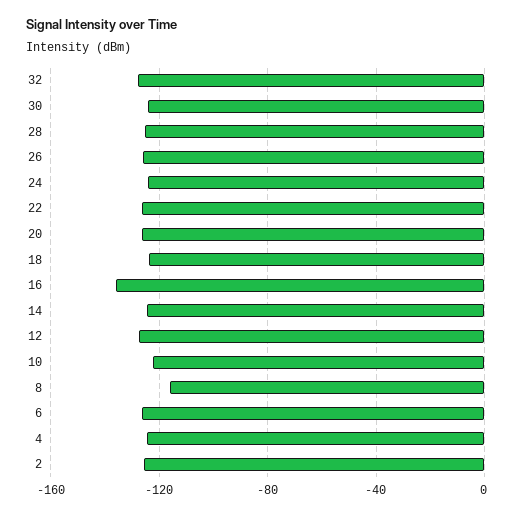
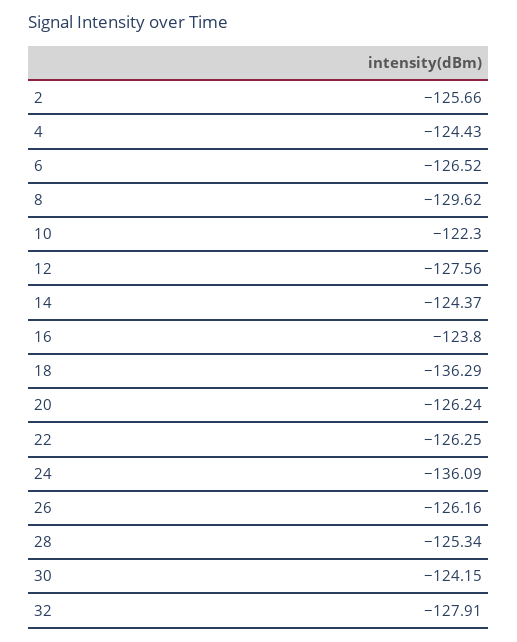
24: -125 -> -136.09
18: -125 -> -136.29
16: -135 -> -123.8
8: -115 -> -129.62

